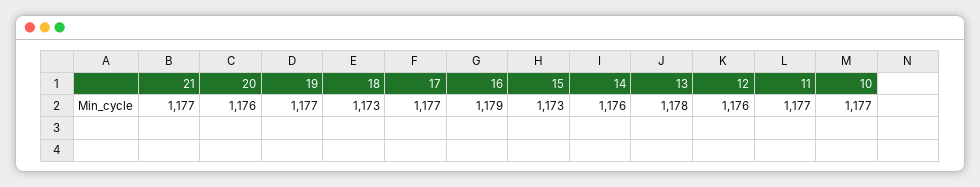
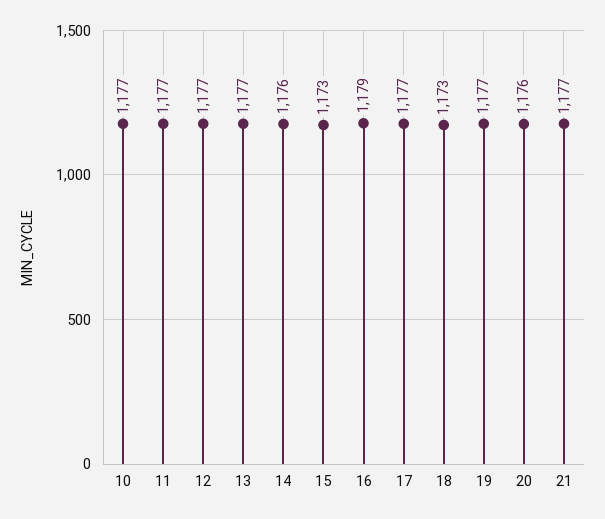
13: 1178 -> 1177
12: 1176 -> 1177

